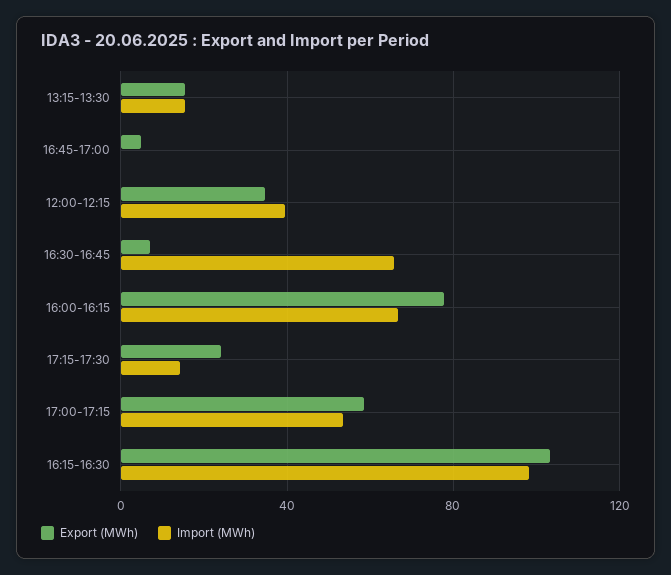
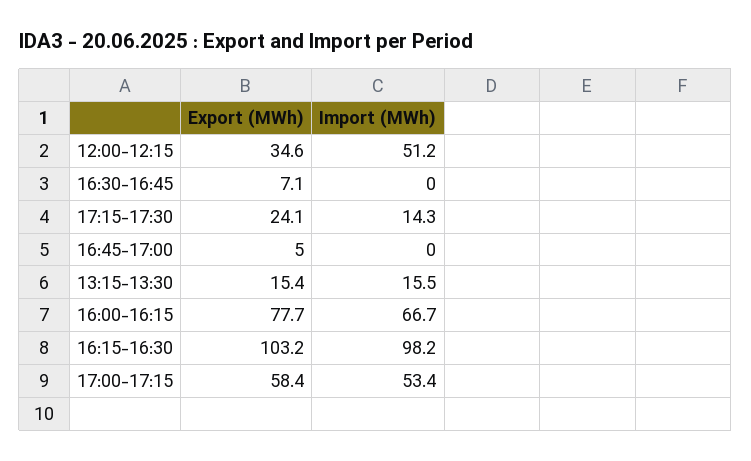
Import (MWh), 12:00-12:15: 40 -> 51.2
Import (MWh), 16:30-16:45: 65 -> 0

